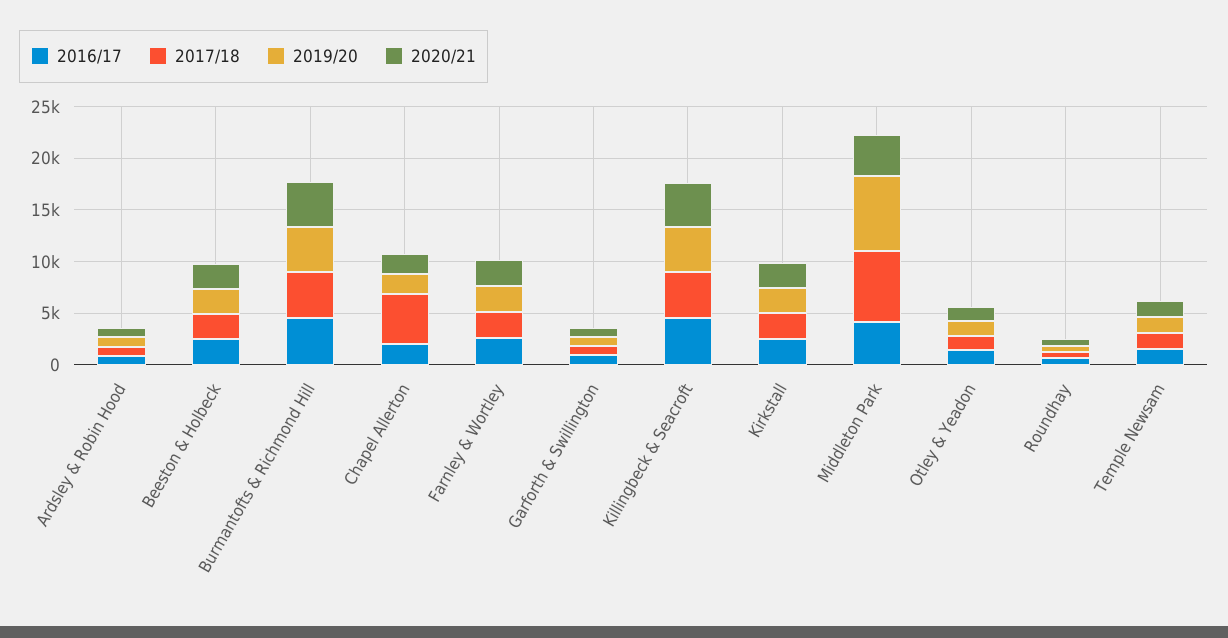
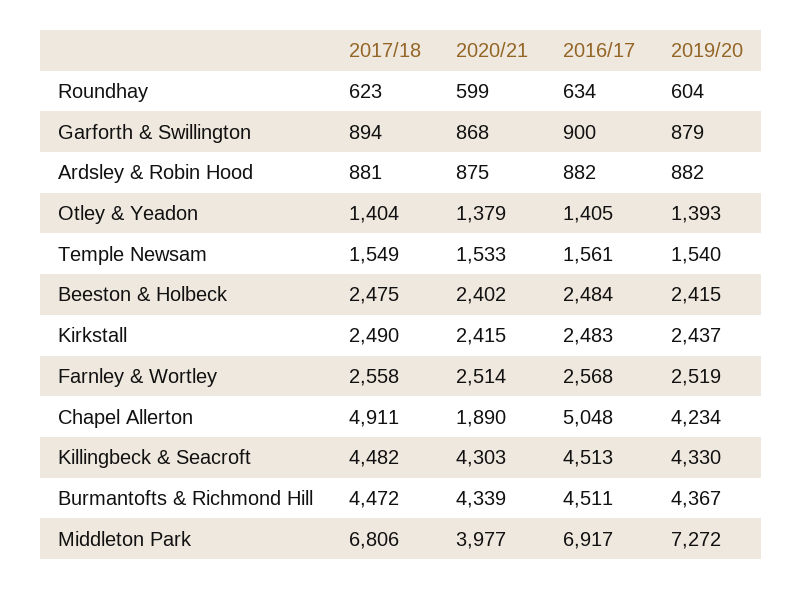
2016/17, Chapel Allerton: 2000 -> 5048
2019/20, Chapel Allerton: 2000 -> 4234
2016/17, Middleton Park: 4000 -> 6917

